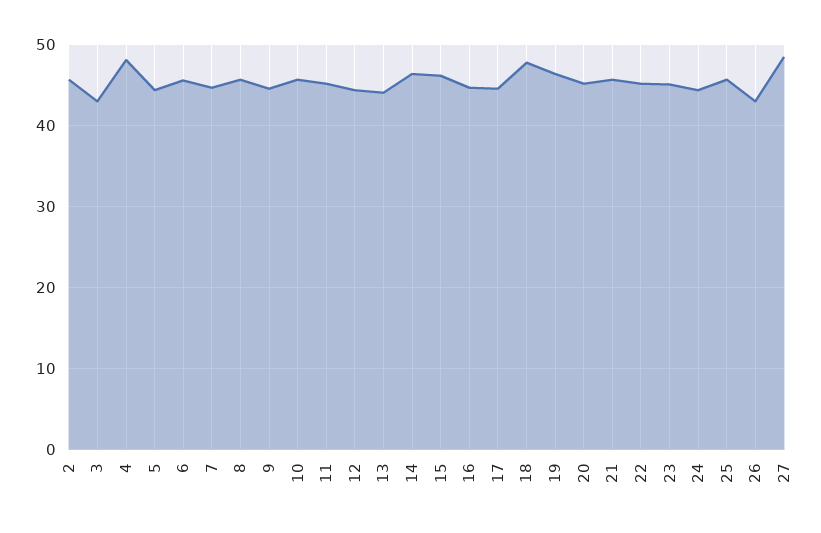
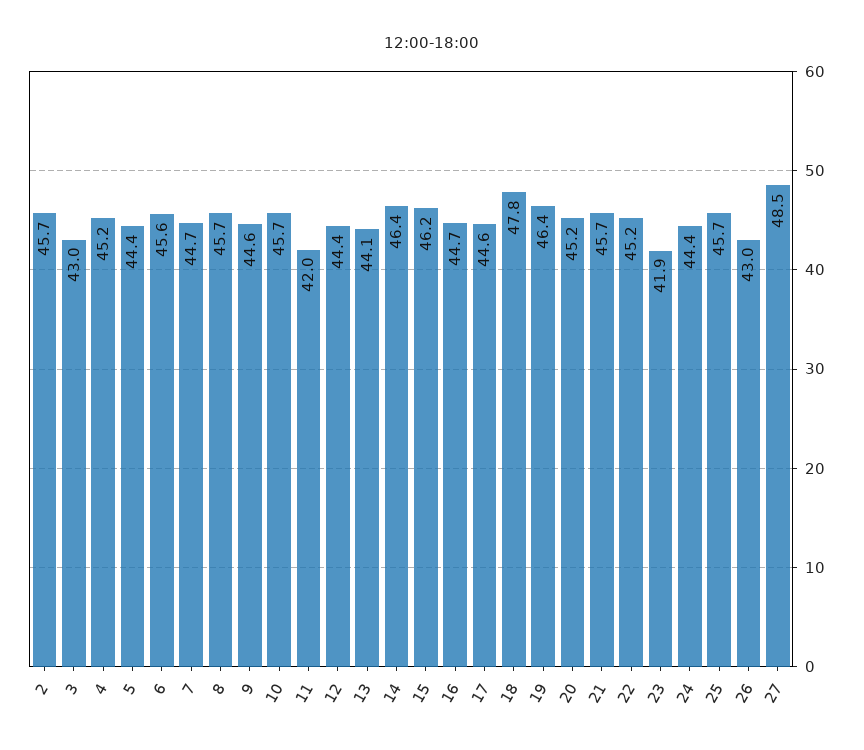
4: 48 -> 45.2
11: 45 -> 42
23: 45 -> 41.9

